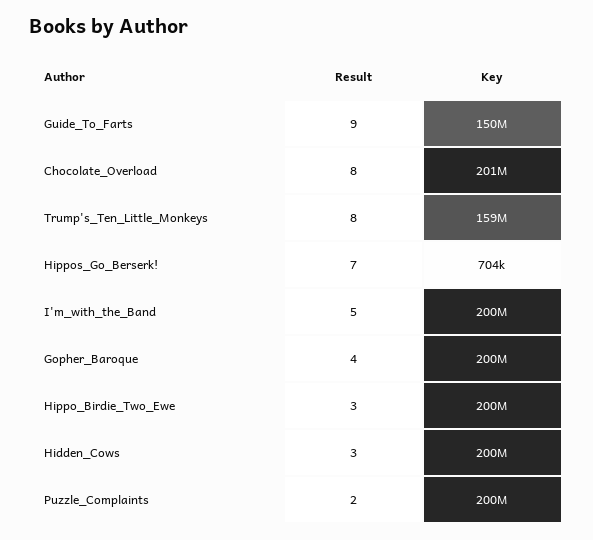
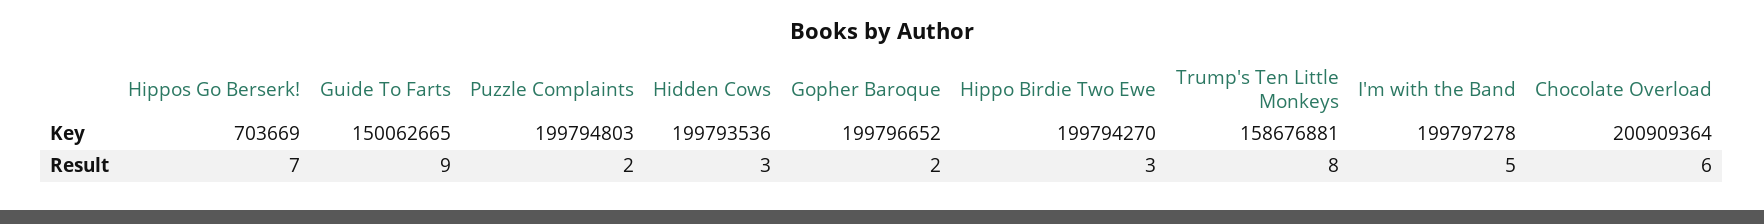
Result, Chocolate_Overload: 8 -> 6
Result, Gopher_Baroque: 4 -> 2

